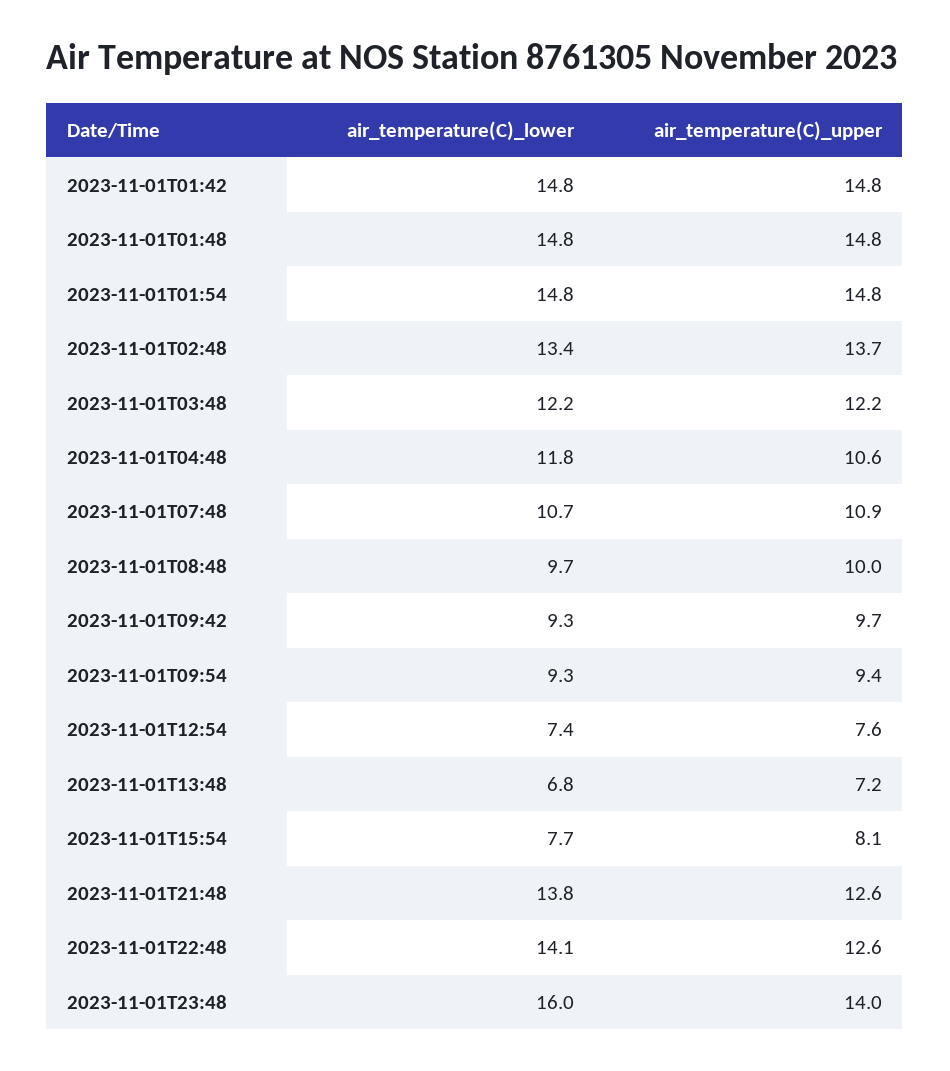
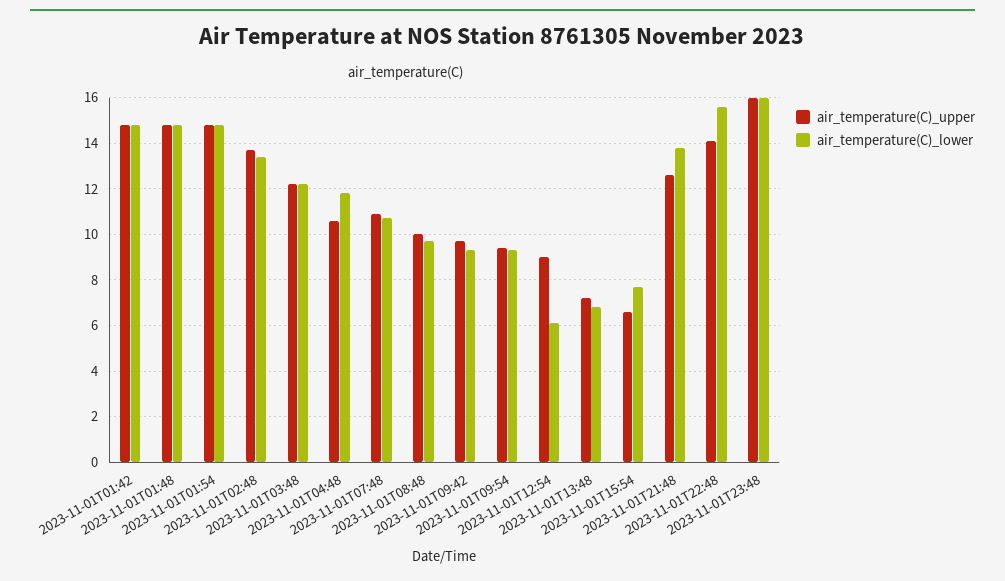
air_temperature(C)_lower, 2023-11-01T12:54: 7.4 -> 6
air_temperature(C)_upper, 2023-11-01T12:54: 7.6 -> 9
air_temperature(C)_upper, 2023-11-01T15:54: 8.1 -> 6.5
air_temperature(C)_lower, 2023-11-01T22:48: 14.1 -> 15.5
air_temperature(C)_upper, 2023-11-01T22:48: 12.6 -> 14
air_temperature(C)_upper, 2023-11-01T23:48: 14 -> 16

